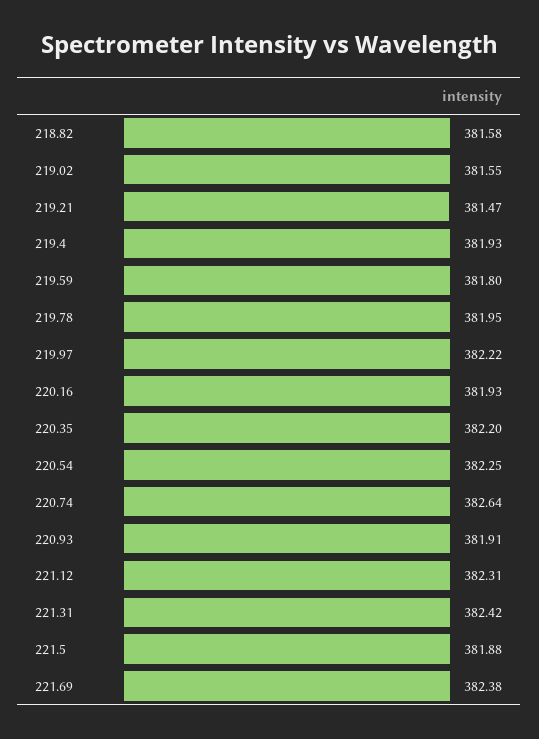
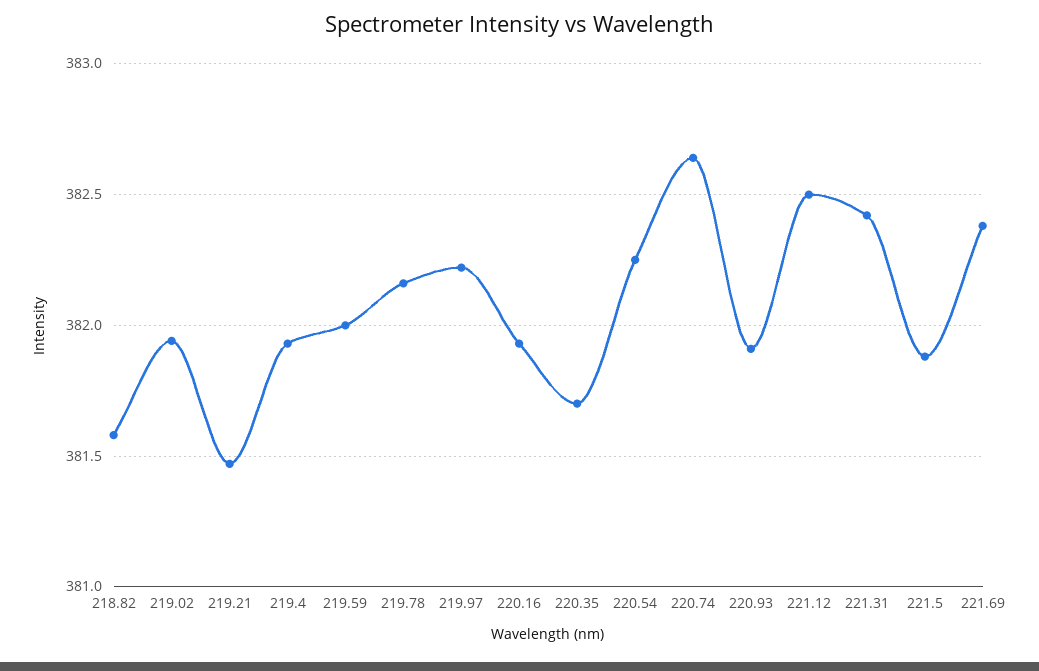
219.02: 381.55 -> 381.95
219.59: 381.8 -> 382
219.78: 381.95 -> 382.15
220.35: 382.2 -> 381.7
221.12: 382.31 -> 382.5

